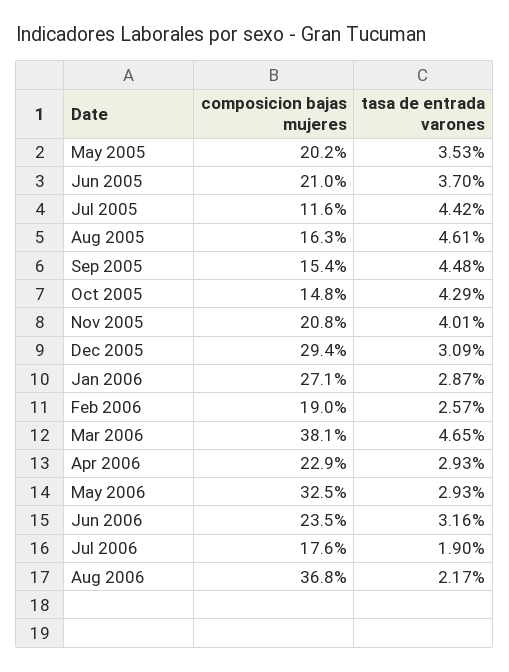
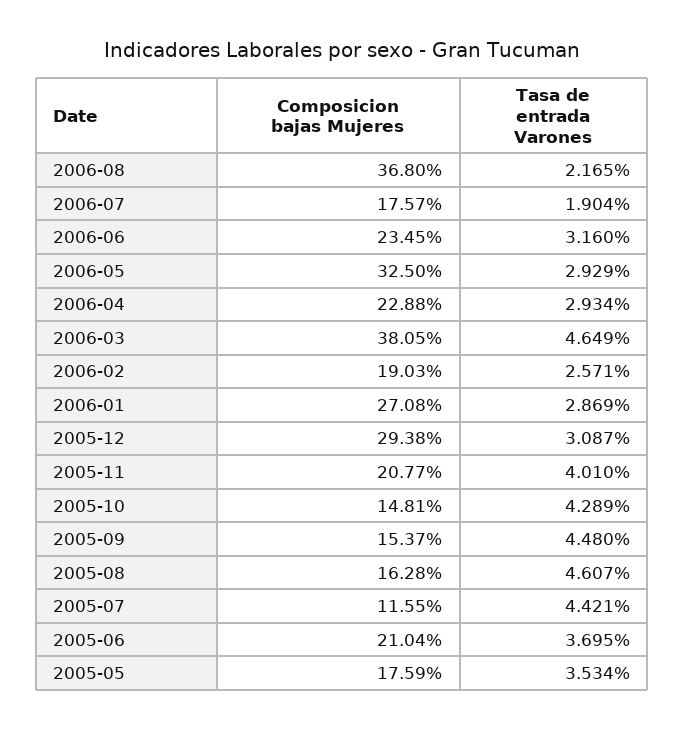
composicion bajas mujeres, May 2005: 20.2 -> 17.59

